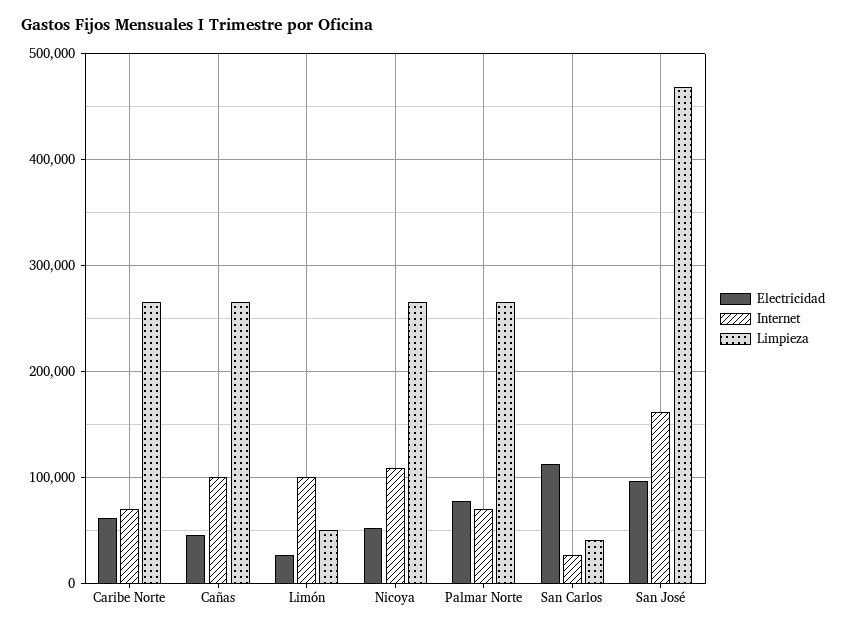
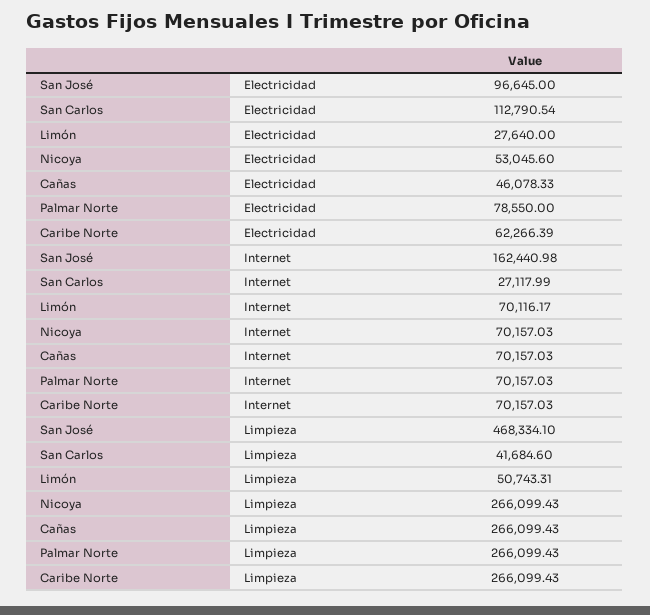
Internet, Cañas: 100000 -> 70157.03
Internet, Limón: 100000 -> 70116.17
Internet, Nicoya: 110000 -> 70157.03

